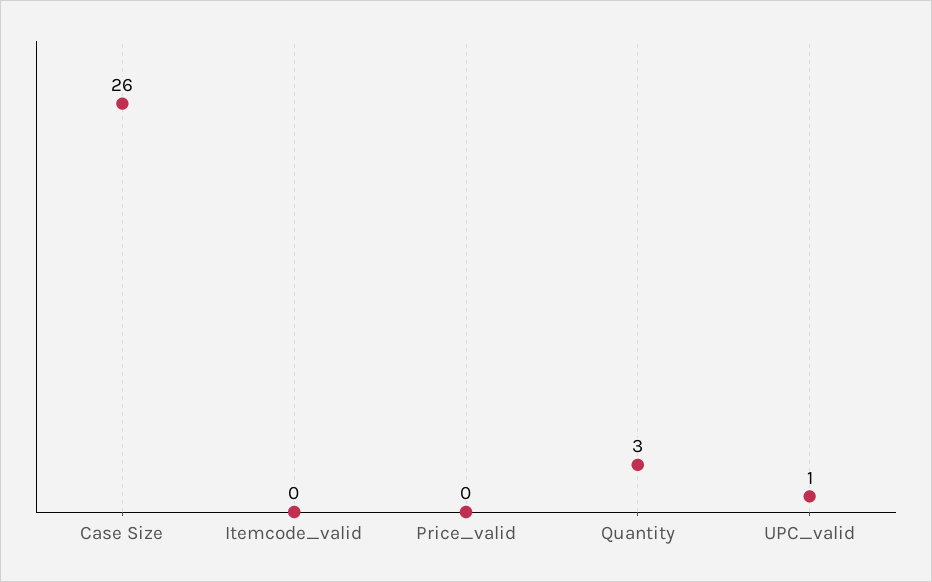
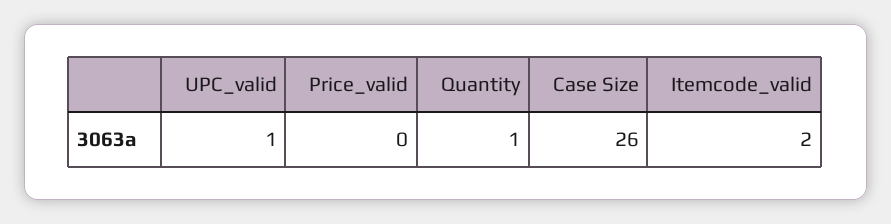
Itemcode_valid: 0 -> 2
Quantity: 3 -> 1

